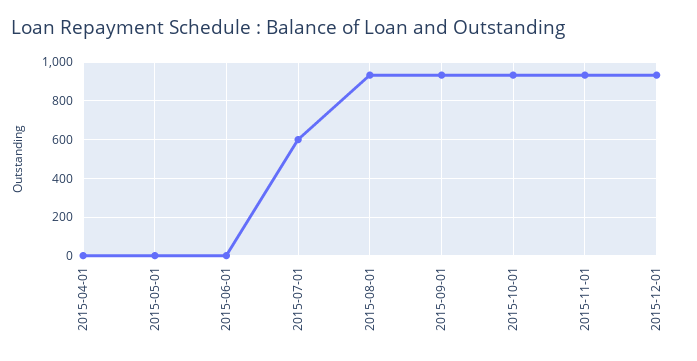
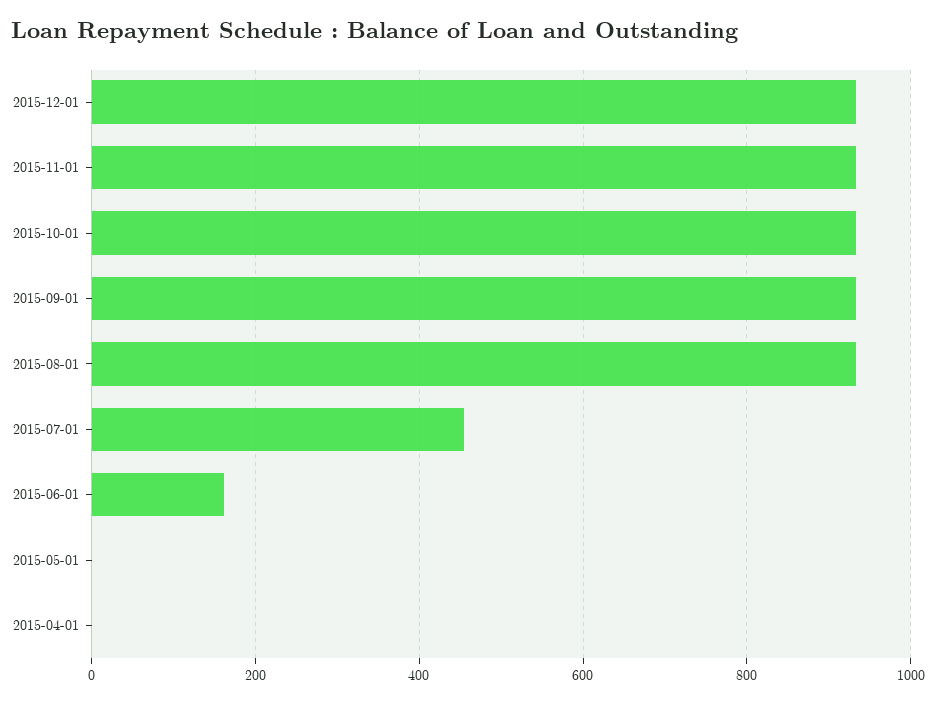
2015-06-01: 0 -> 160
2015-07-01: 600 -> 460

